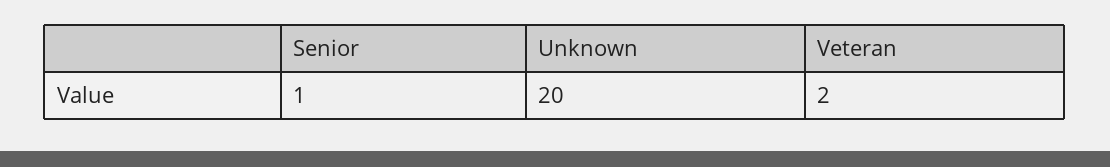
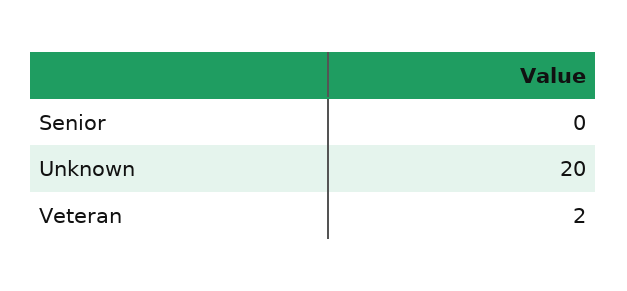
Senior: 1 -> 0

